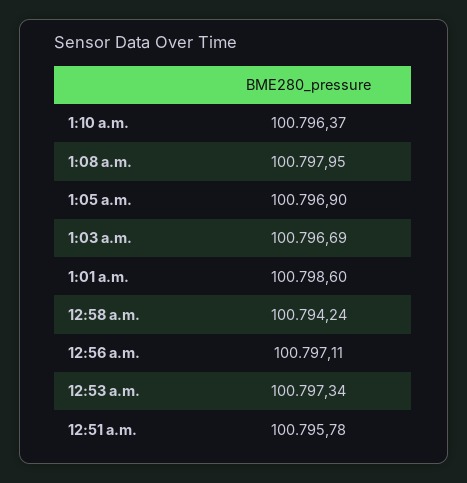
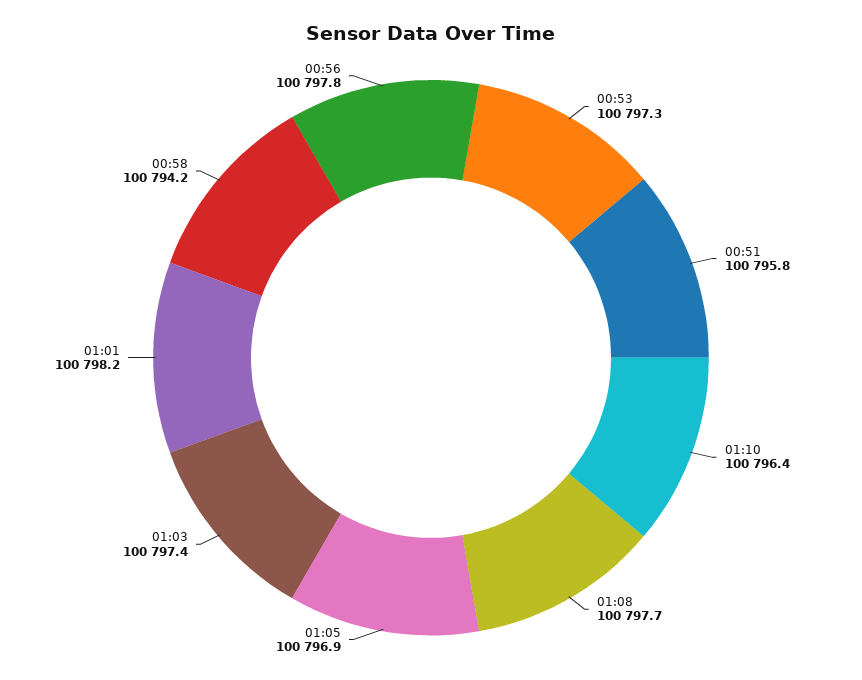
1:08 a.m.: 100797.95 -> 100797.7
1:03 a.m.: 100796.69 -> 100797.4
1:01 a.m.: 100798.6 -> 100798.2
12:56 a.m.: 100797.11 -> 100797.8

